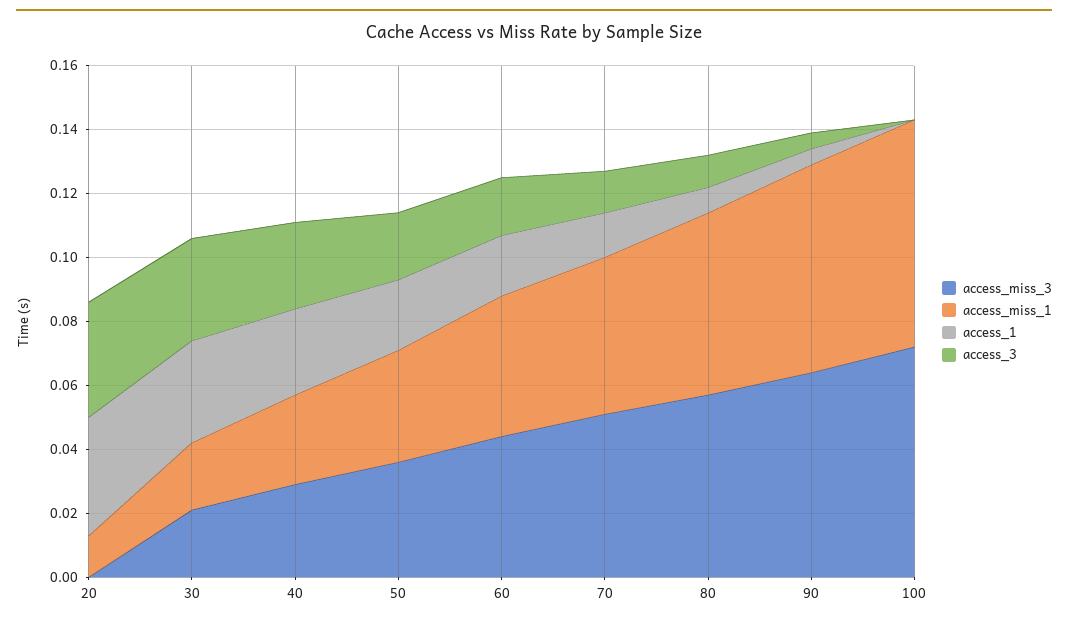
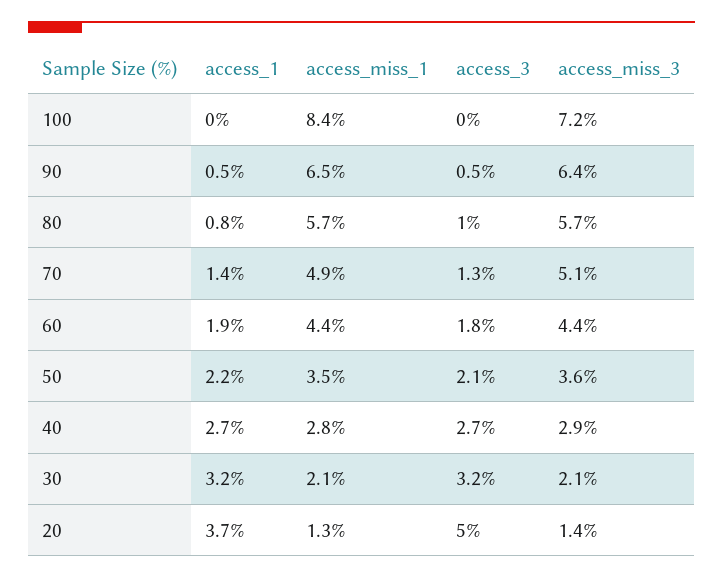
access_miss_3, 20: 0 -> 0.014
access_3, 20: 0.035 -> 0.05
access_miss_1, 100: 0.07 -> 0.084

